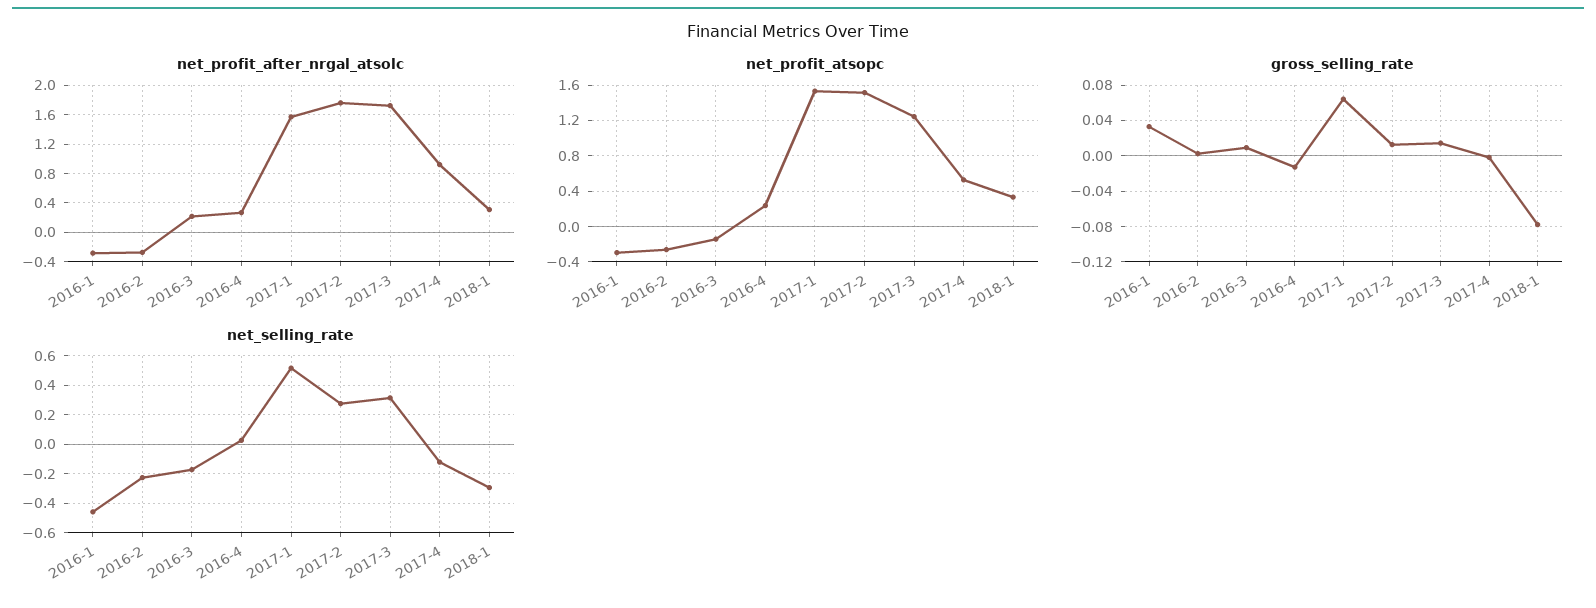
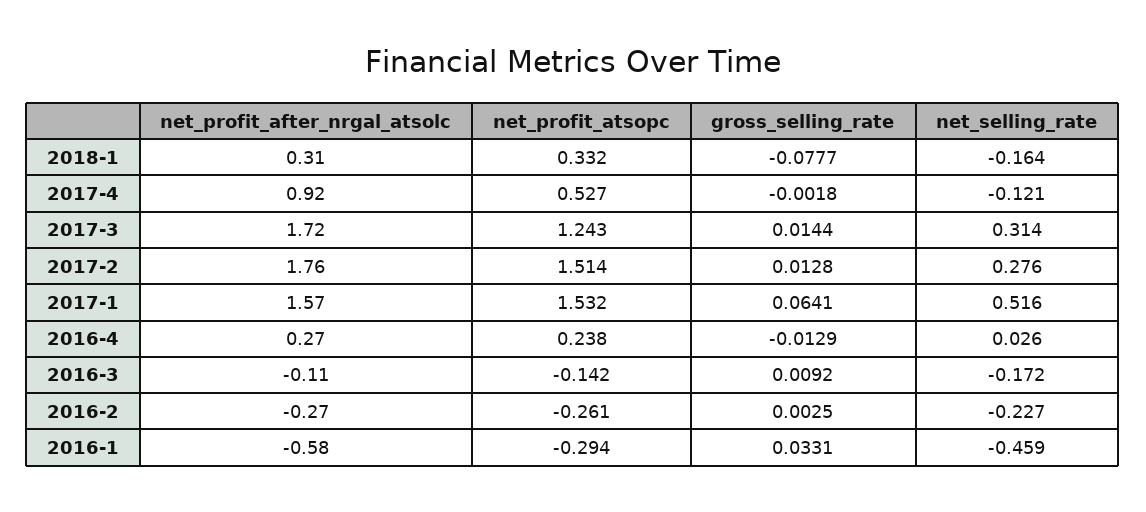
net_profit_after_nrgal_atsolc, 2016-1: -0.3 -> -0.58
net_profit_after_nrgal_atsolc, 2016-3: 0.2 -> -0.11
net_selling_rate, 2018-1: -0.3 -> -0.164

